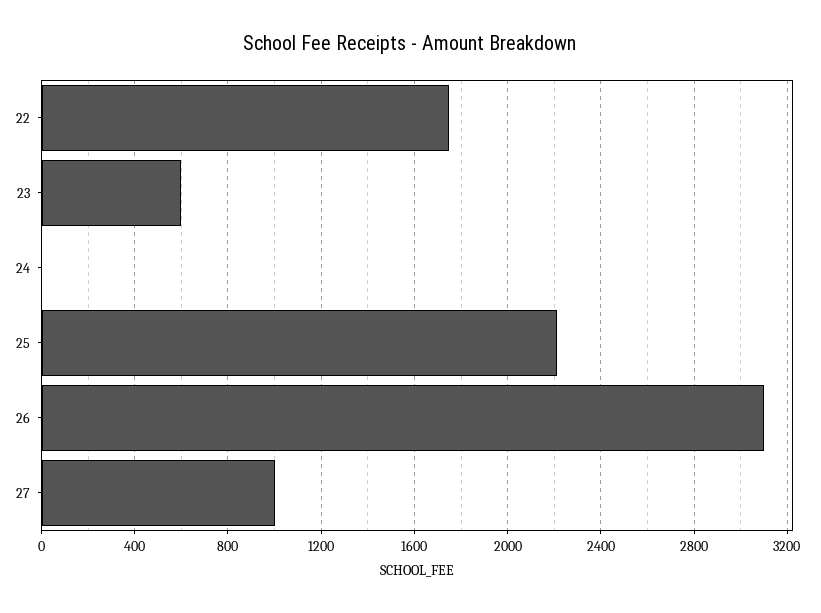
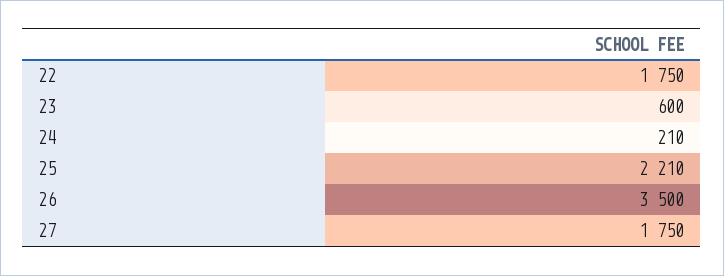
24: 0 -> 210
26: 3100 -> 3500
27: 1000 -> 1750

